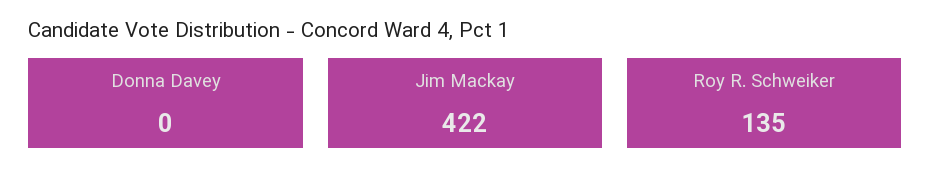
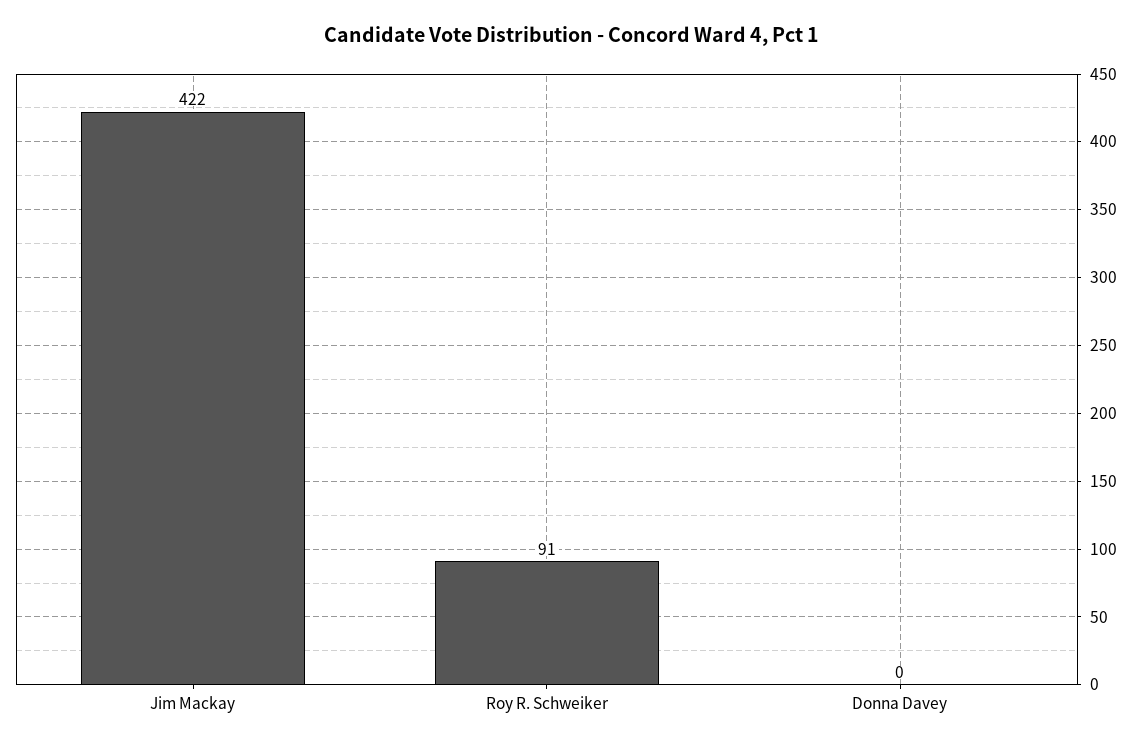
Roy R. Schweiker: 135 -> 91

